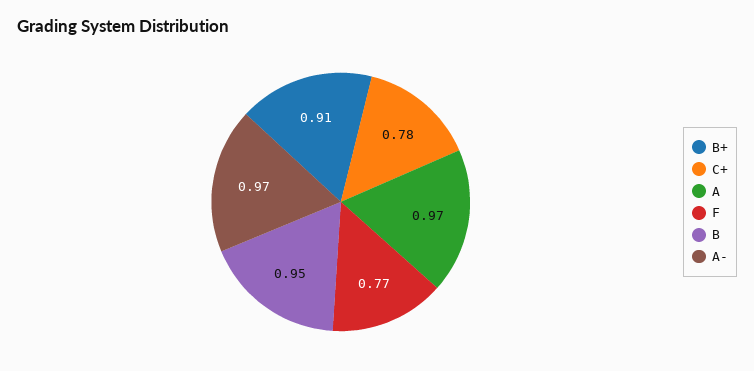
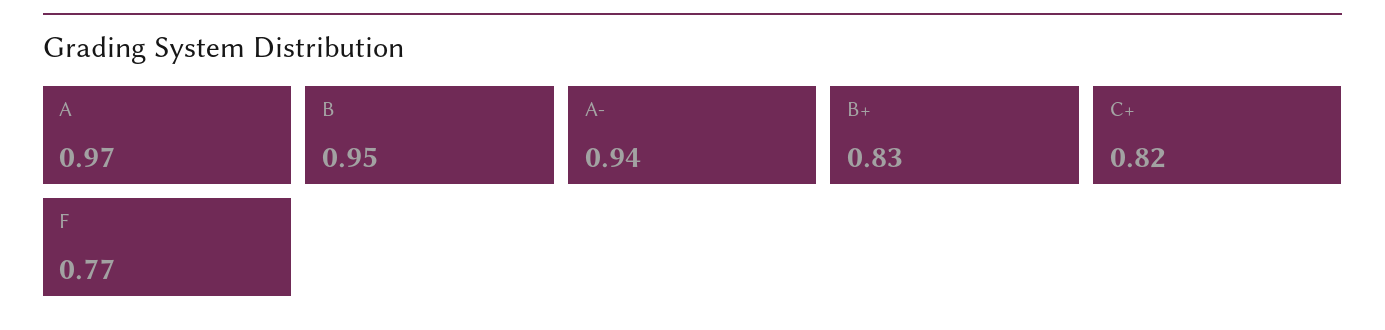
B+: 0.91 -> 0.83
C+: 0.78 -> 0.82
A-: 0.97 -> 0.94

